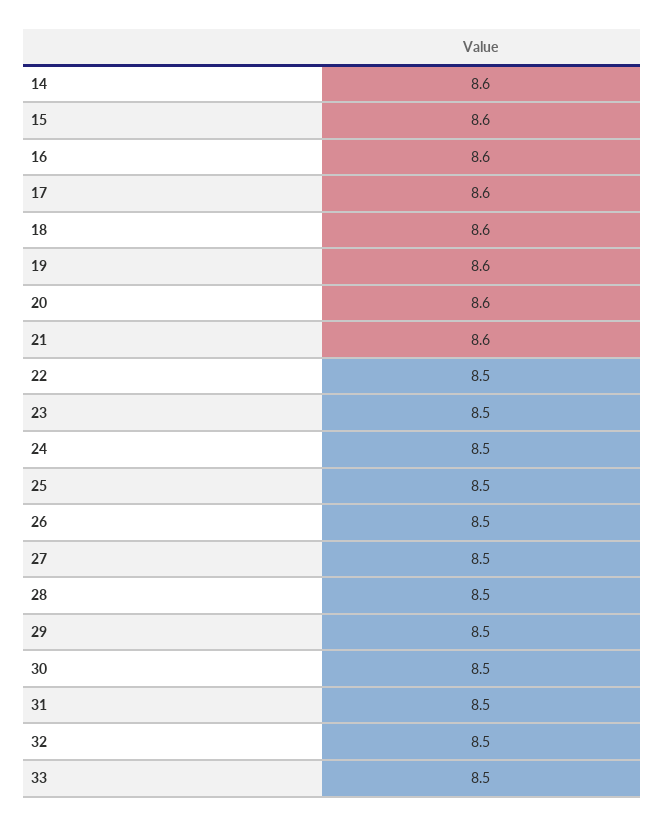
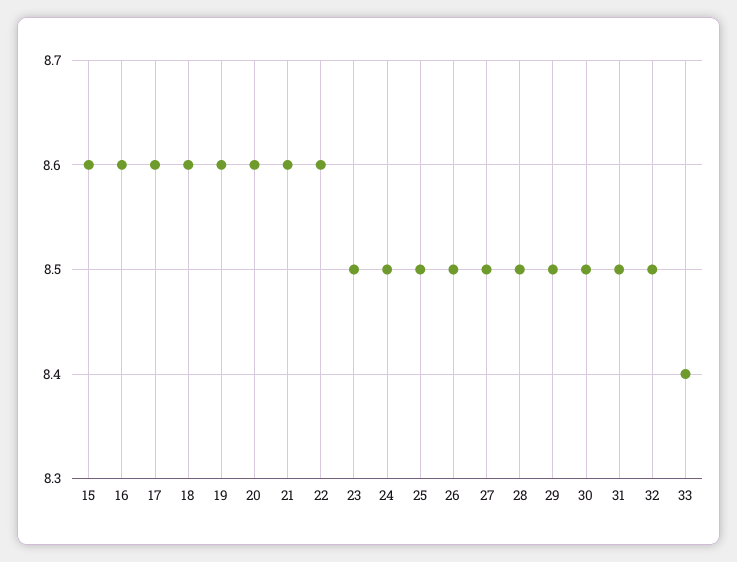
14: 8.6 -> none
22: 8.5 -> 8.6
33: 8.5 -> 8.4

